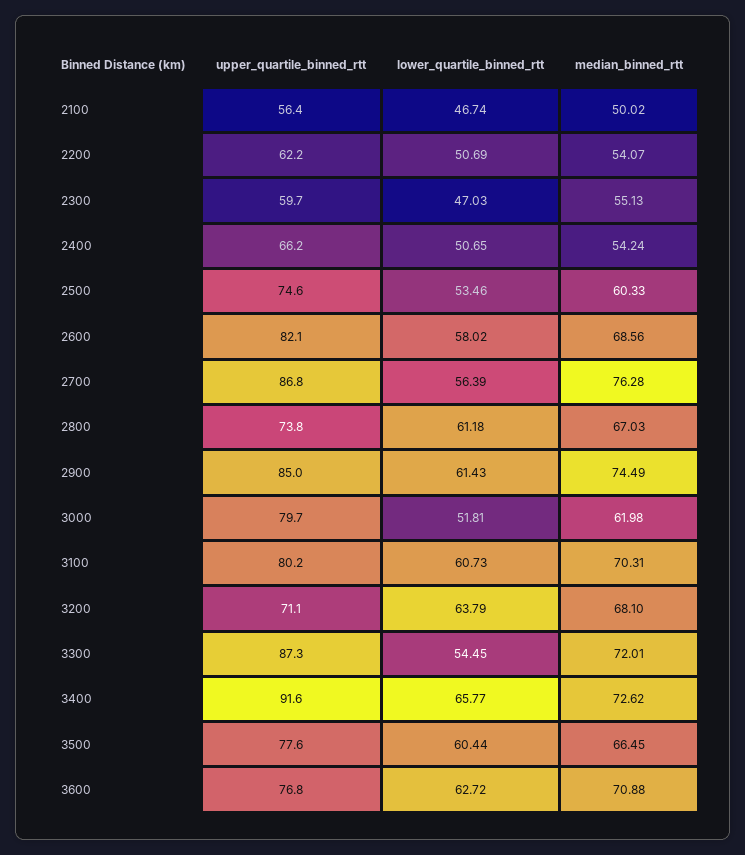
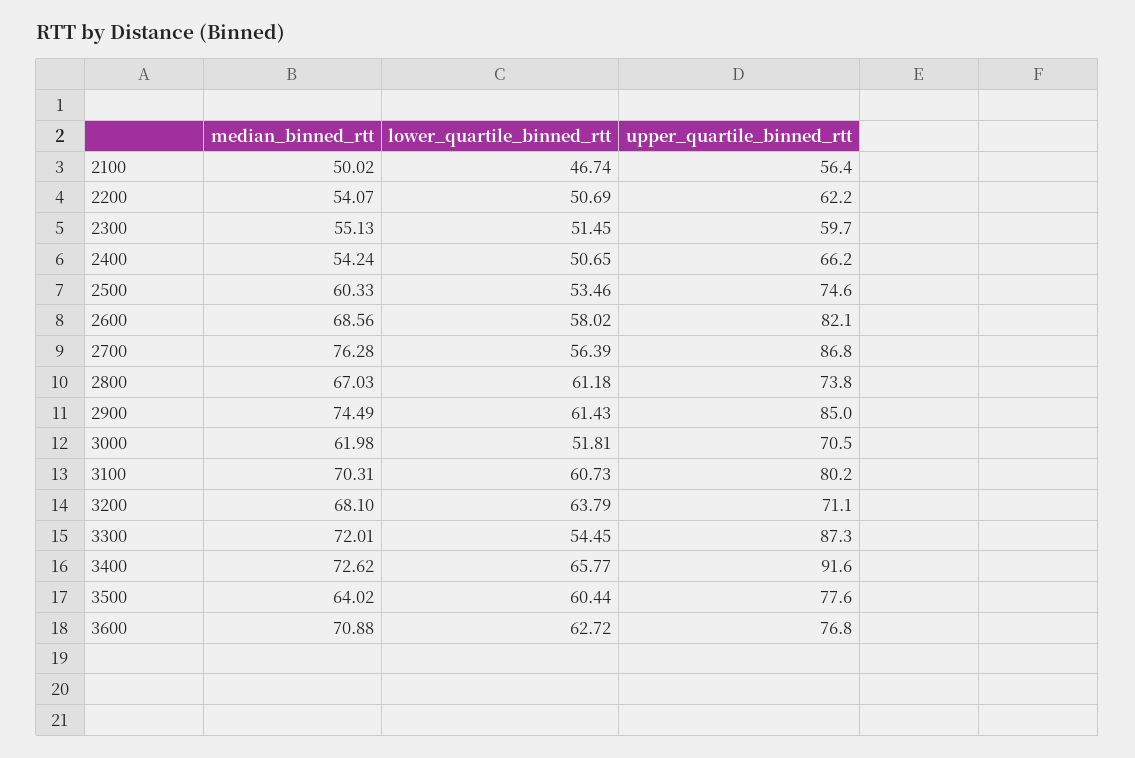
lower_quartile_binned_rtt, 2300: 47.03 -> 51.45
upper_quartile_binned_rtt, 3000: 79.7 -> 70.5
median_binned_rtt, 3500: 66.45 -> 64.02

